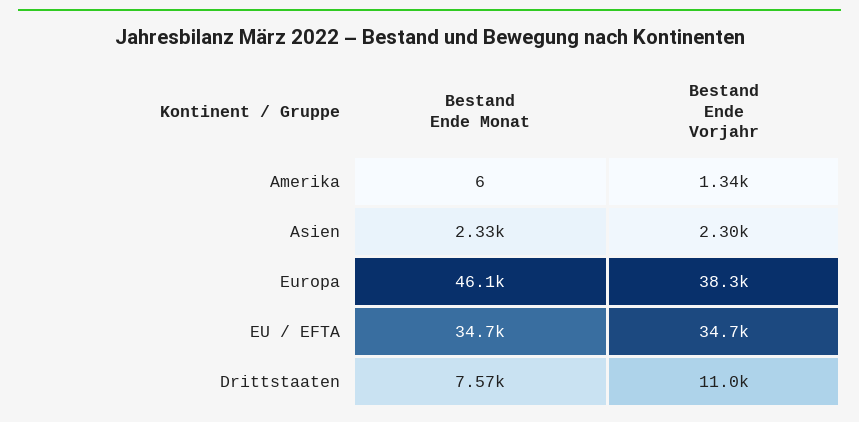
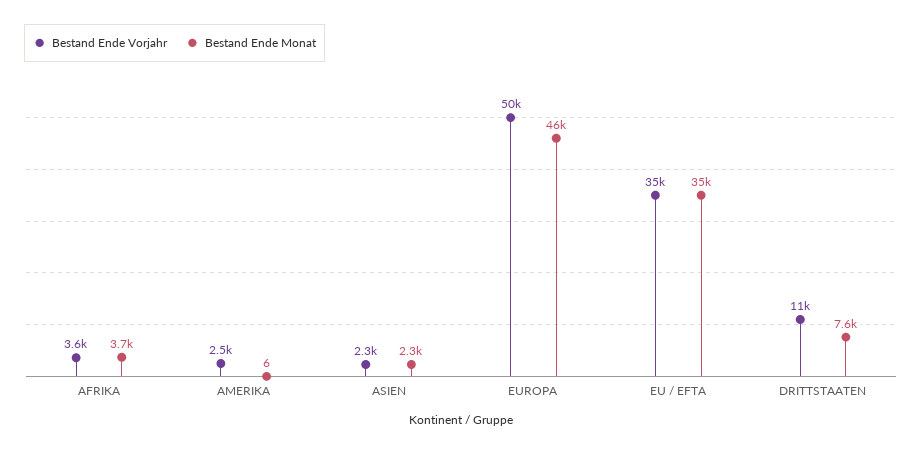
Bestand Ende Vorjahr, Amerika: 1340 -> 2500
Bestand Ende Vorjahr, Europa: 38300 -> 50000
Bestand Ende Vorjahr, AFRIKA: none -> 3600
Bestand Ende Monat, AFRIKA: none -> 3700

